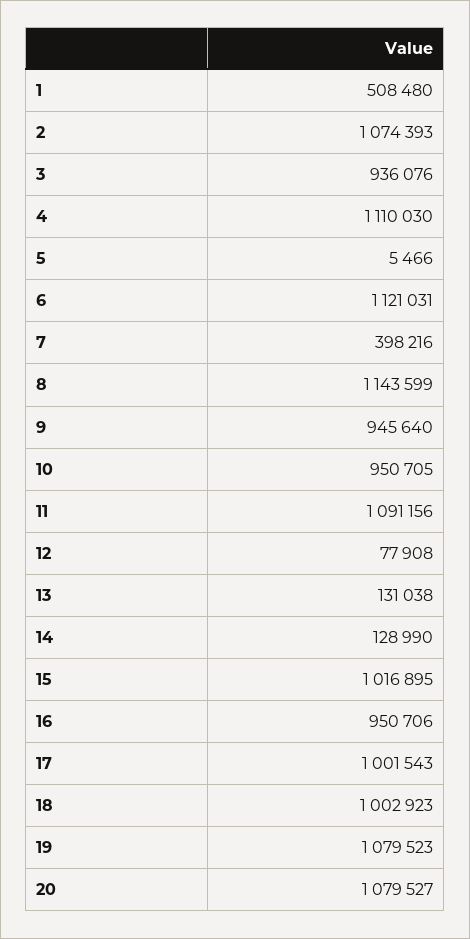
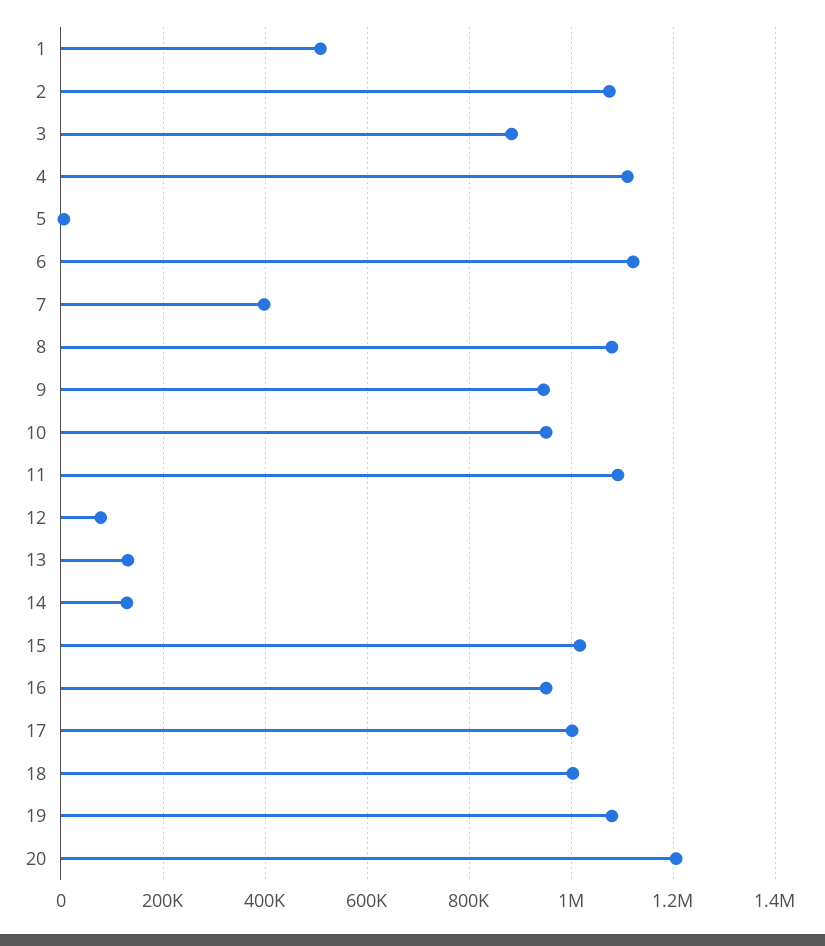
3: 936076 -> 880000
8: 1143599 -> 1080000
20: 1079527 -> 1200000

